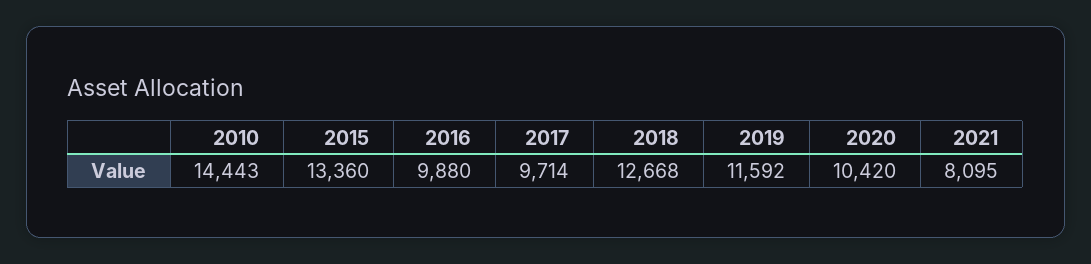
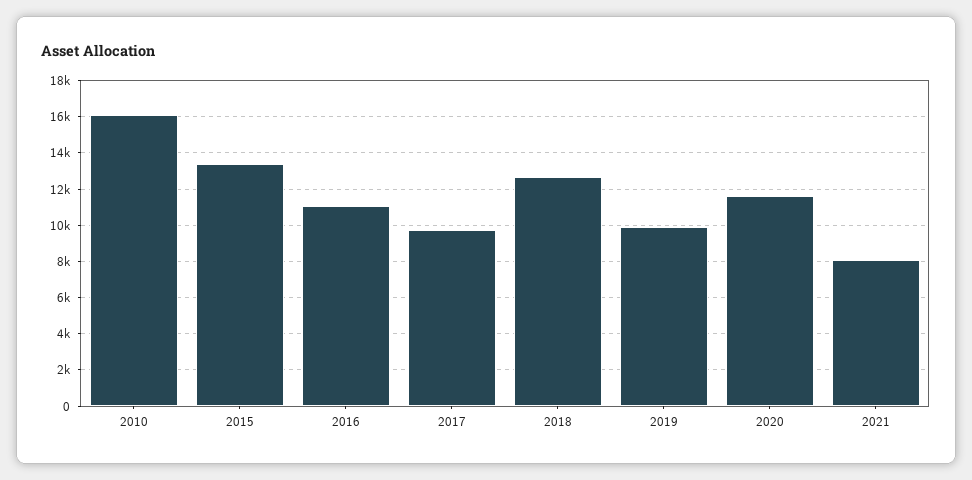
2010: 14443 -> 16000
2016: 9880 -> 11000
2019: 11592 -> 10000
2020: 10420 -> 11500

